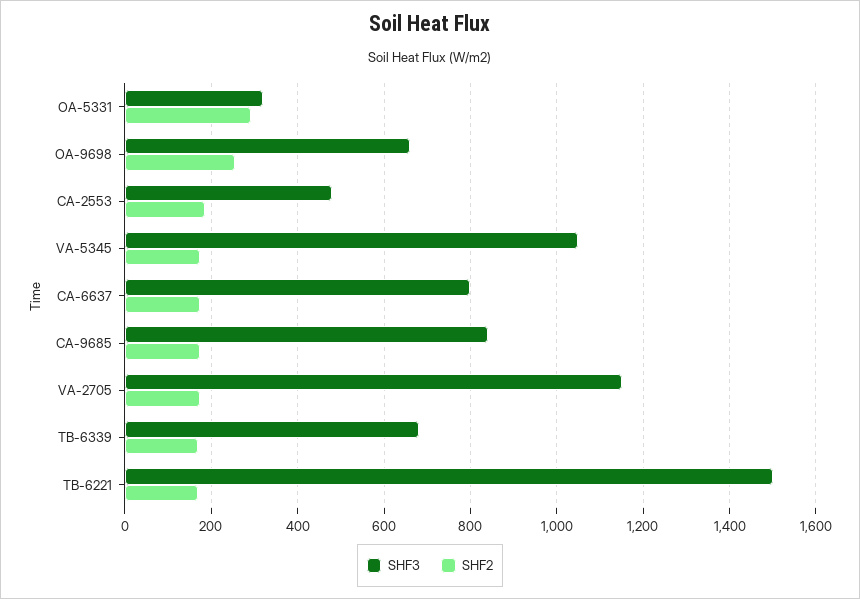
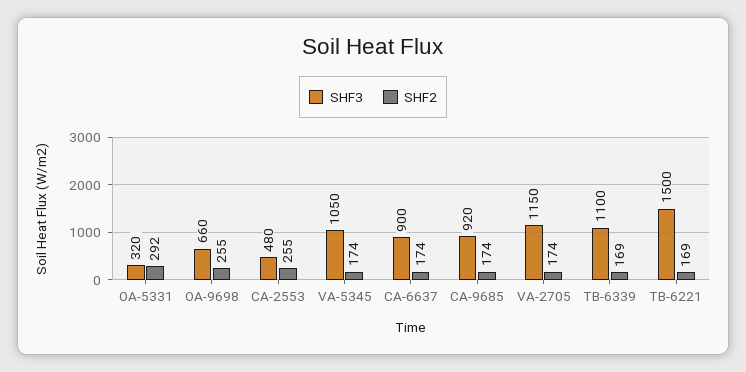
SHF2, CA-2553: 180 -> 255
SHF3, CA-6637: 800 -> 900
SHF3, CA-9685: 840 -> 920
SHF3, TB-6339: 680 -> 1100

